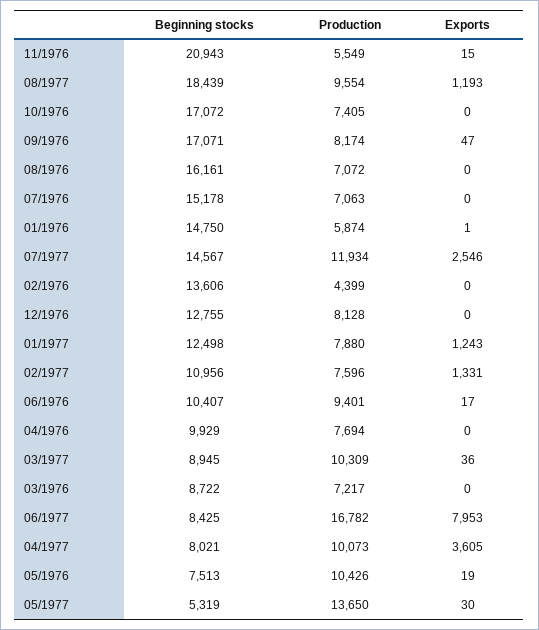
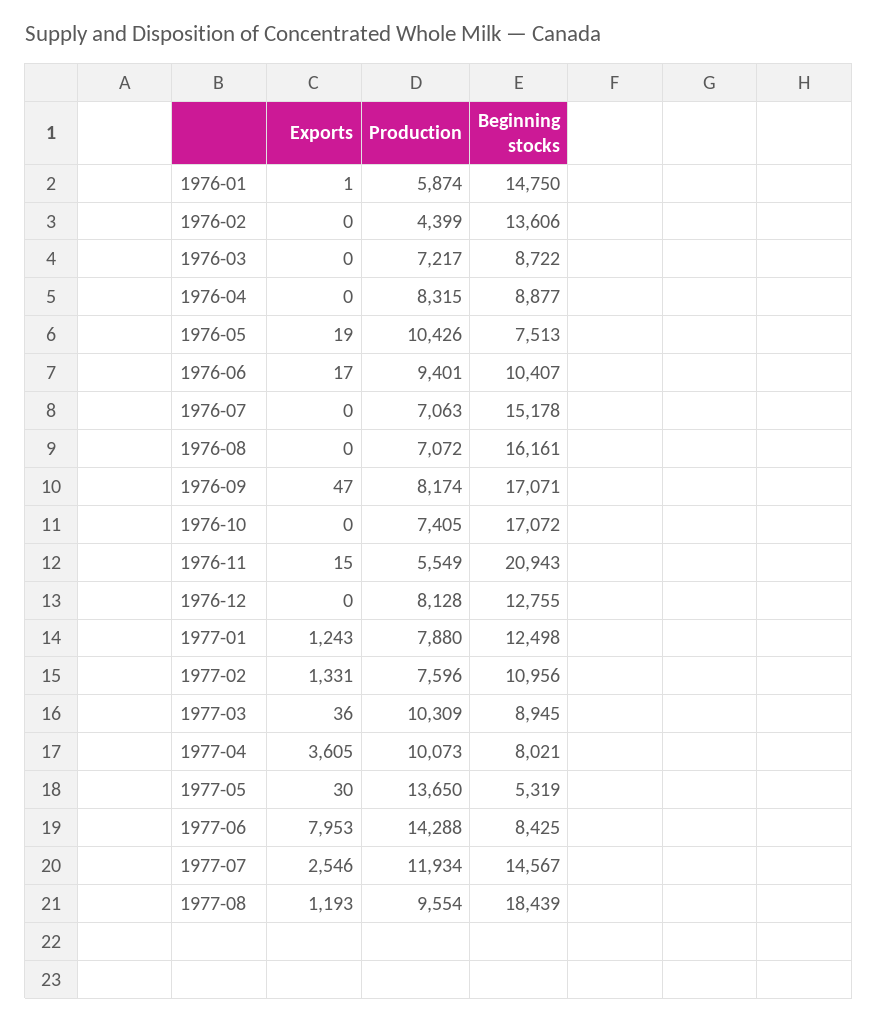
Beginning stocks, 04/1976: 9929 -> 8877
Production, 04/1976: 7694 -> 8315
Production, 06/1977: 16782 -> 14288

